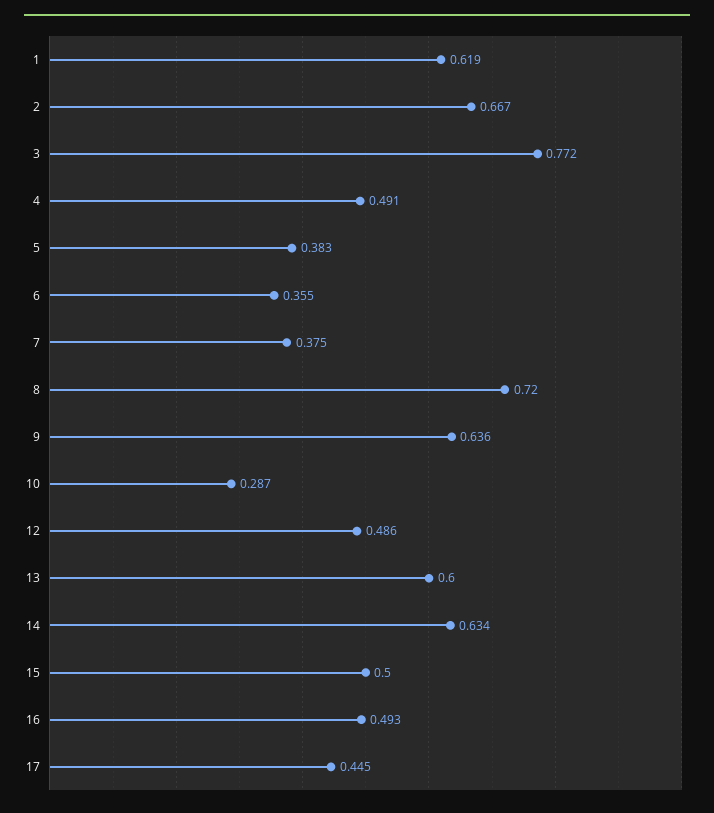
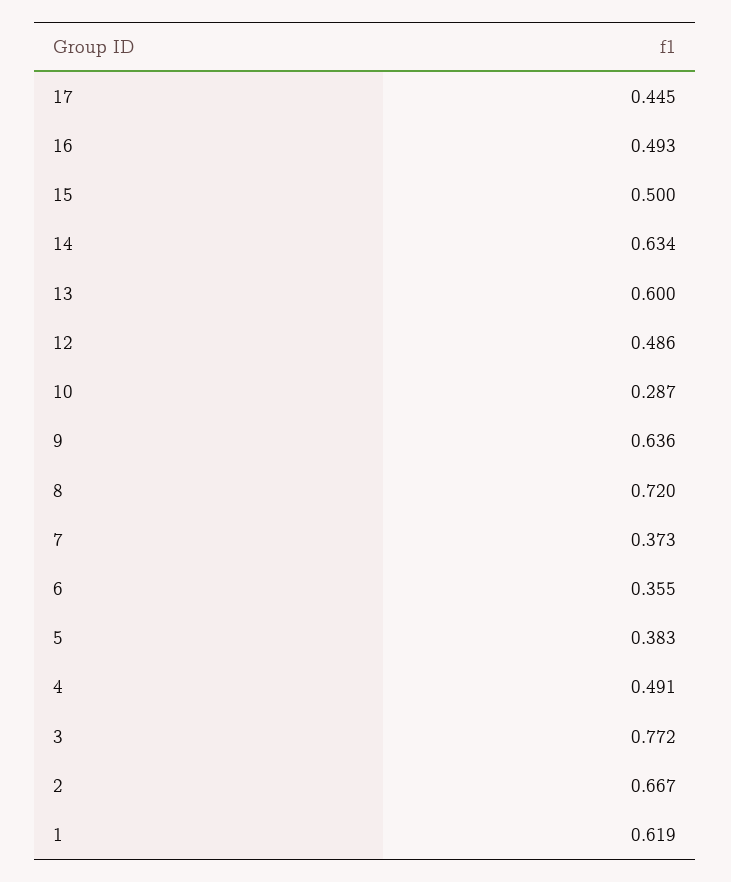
7: 0.375 -> 0.373

